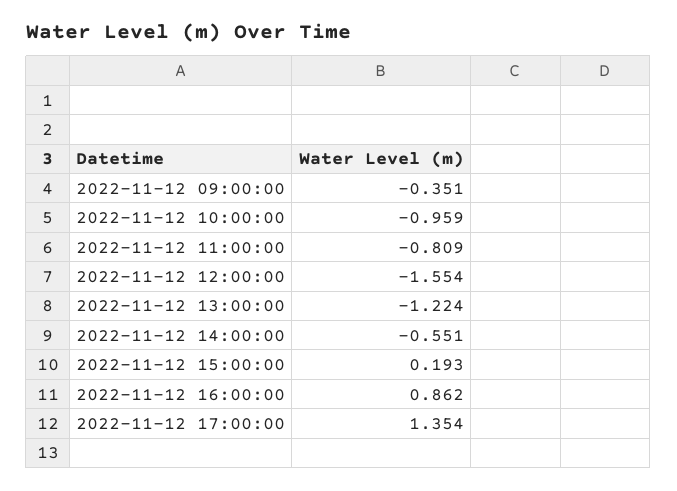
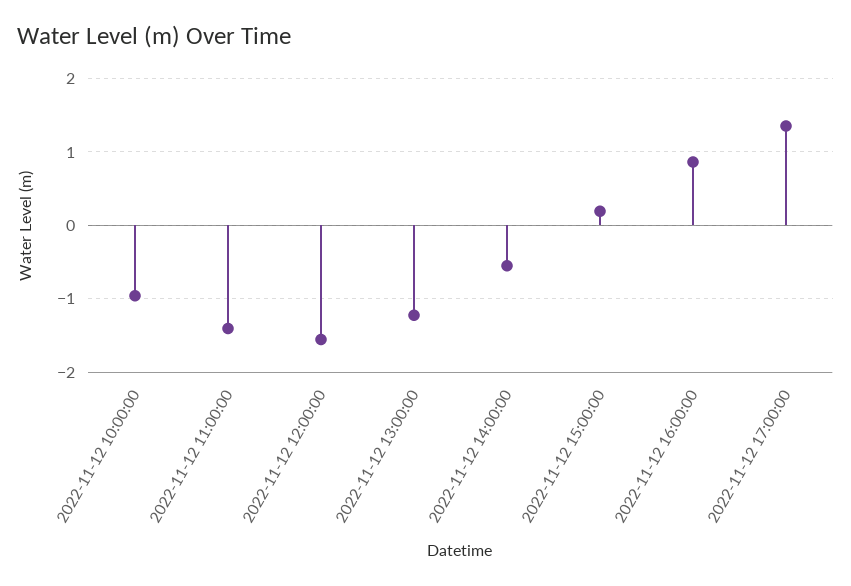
2022-11-12 09:00:00: -0.351 -> none
2022-11-12 11:00:00: -0.809 -> -1.4

